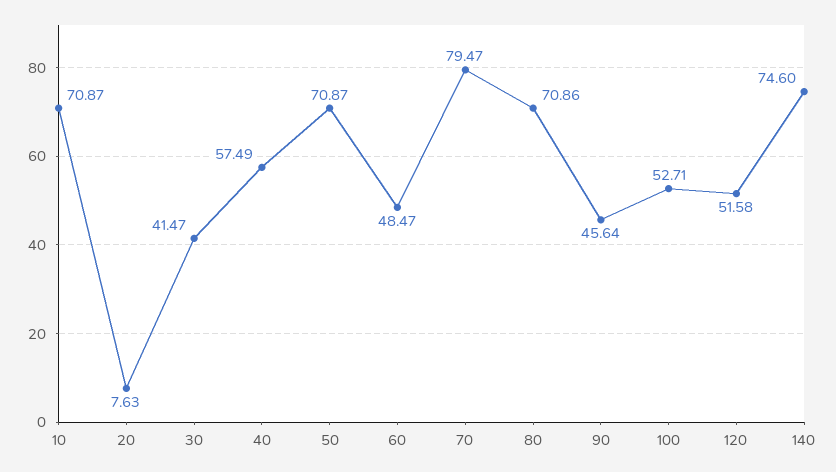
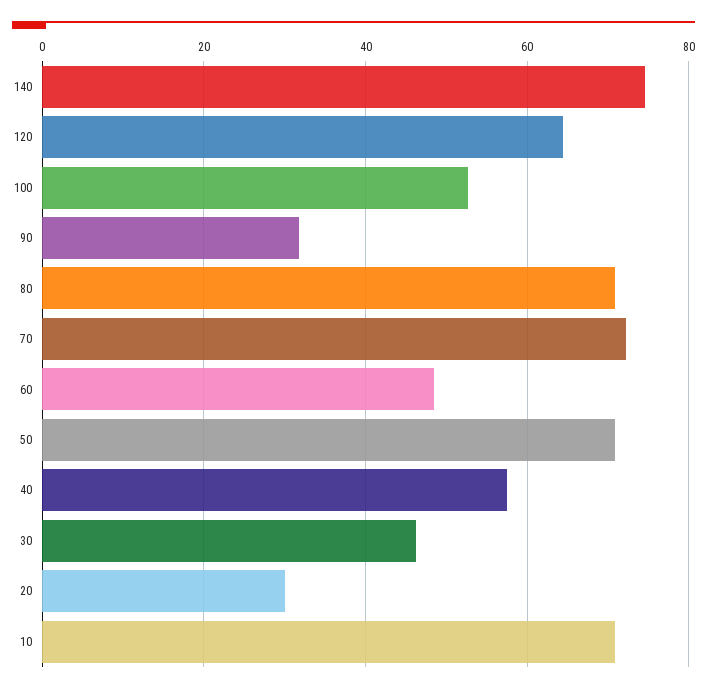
20: 7.63 -> 30
30: 41.47 -> 46
70: 79.47 -> 72
90: 45.64 -> 32
120: 51.58 -> 64

